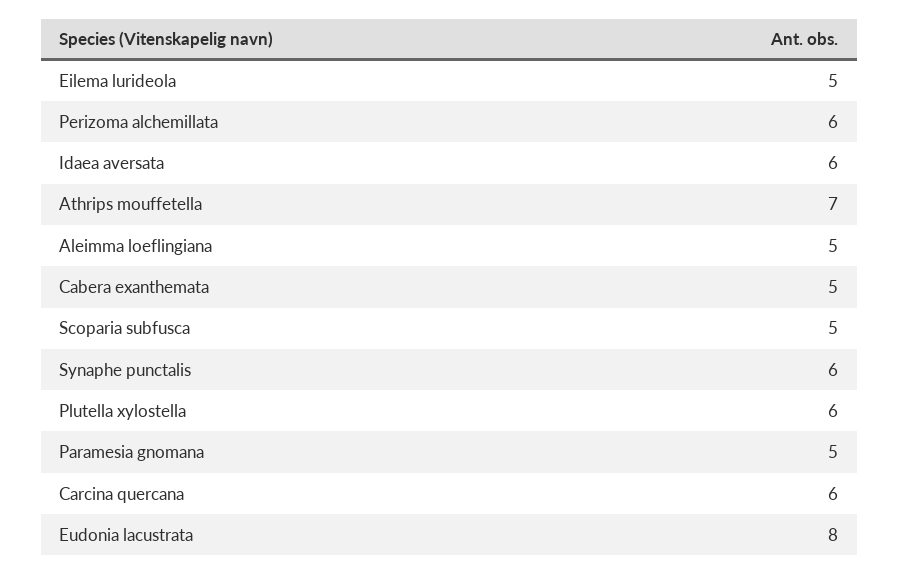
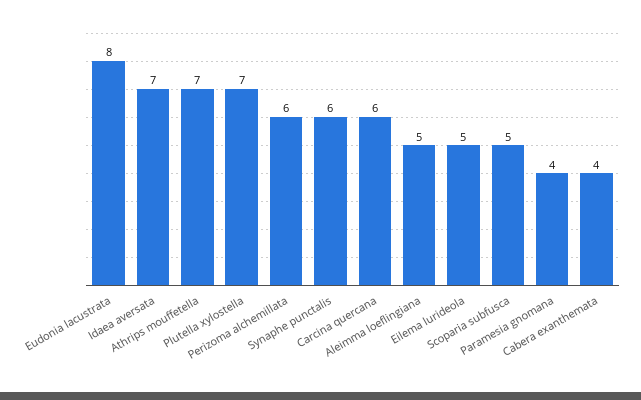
Idaea aversata: 6 -> 7
Cabera exanthemata: 5 -> 4
Plutella xylostella: 6 -> 7
Paramesia gnomana: 5 -> 4

